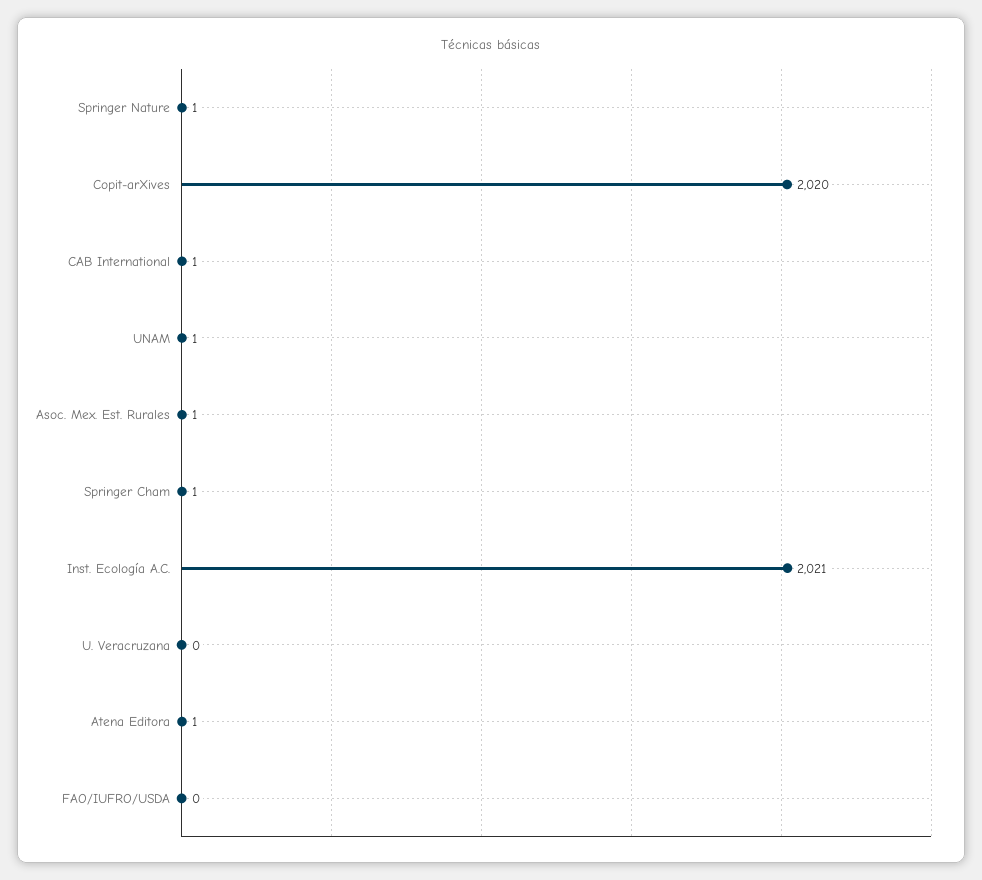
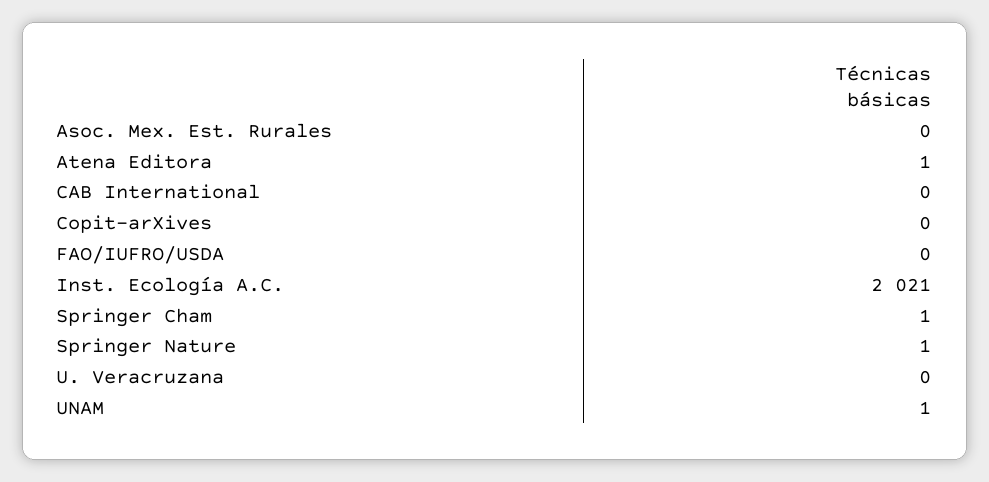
Copit-arXives: 2020 -> 0
CAB International: 1 -> 0
Asoc. Mex. Est. Rurales: 1 -> 0

